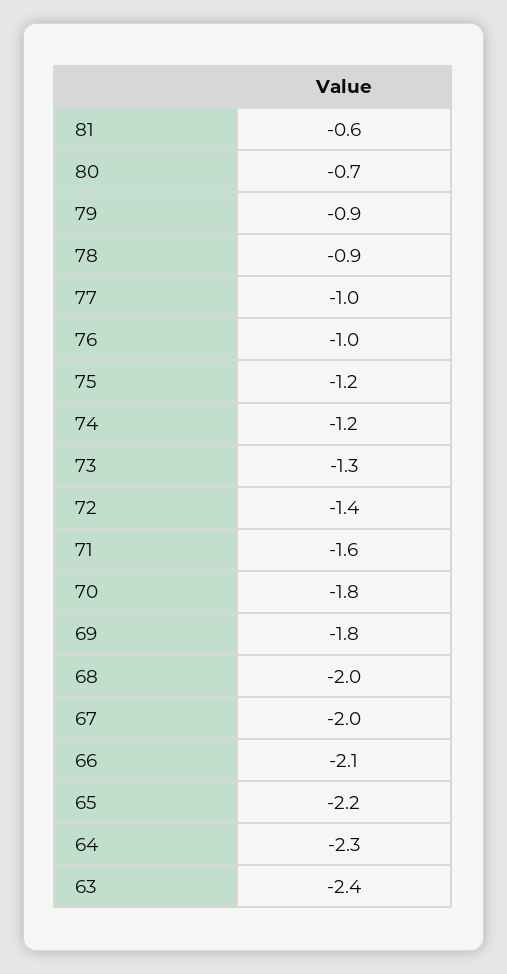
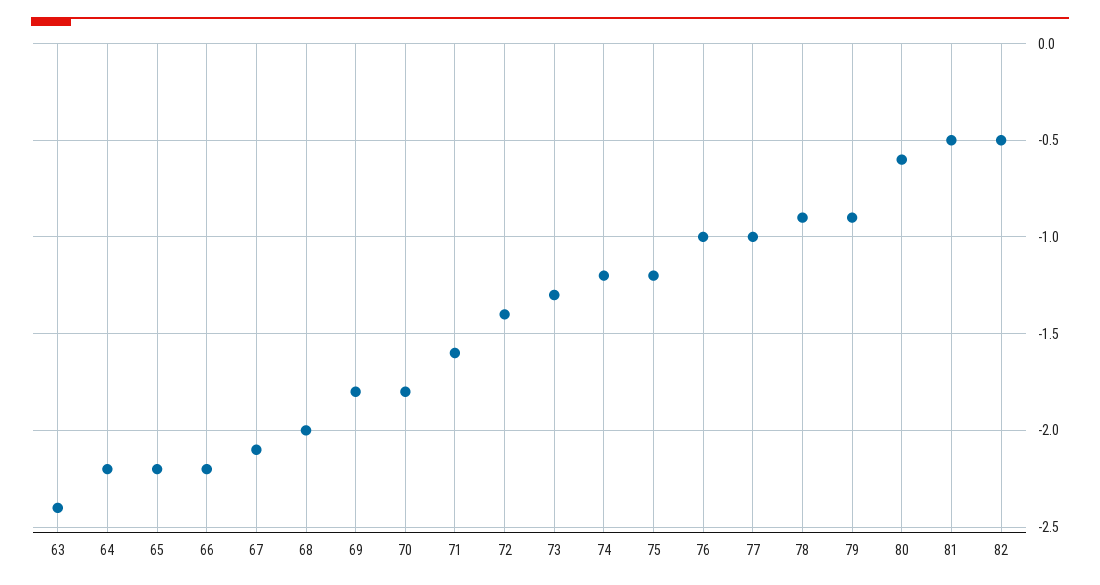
81: -0.6 -> -0.5
80: -0.7 -> -0.6
67: -2 -> -2.1
66: -2.1 -> -2.2
64: -2.3 -> -2.2
82: none -> -0.5

